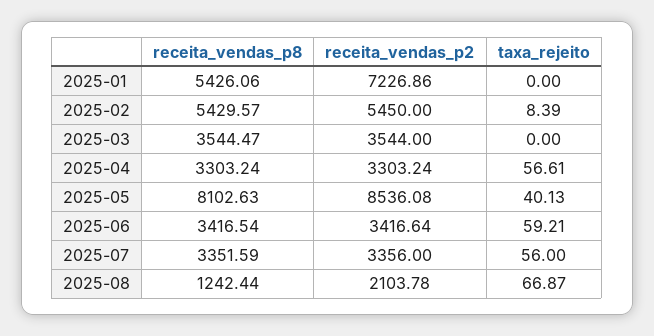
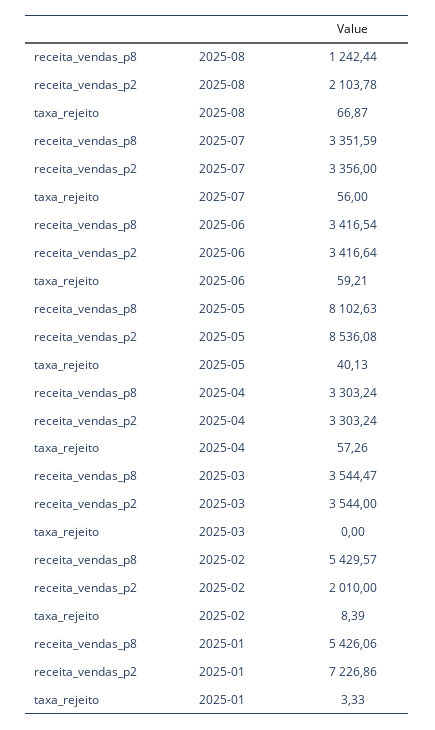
taxa_rejeito, 2025-01: 0 -> 3.33
receita_vendas_p2, 2025-02: 5450 -> 2010
taxa_rejeito, 2025-04: 56.61 -> 57.26

